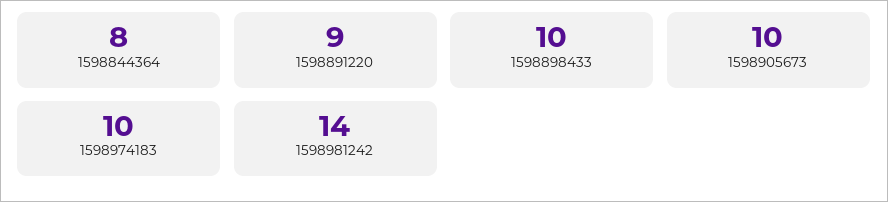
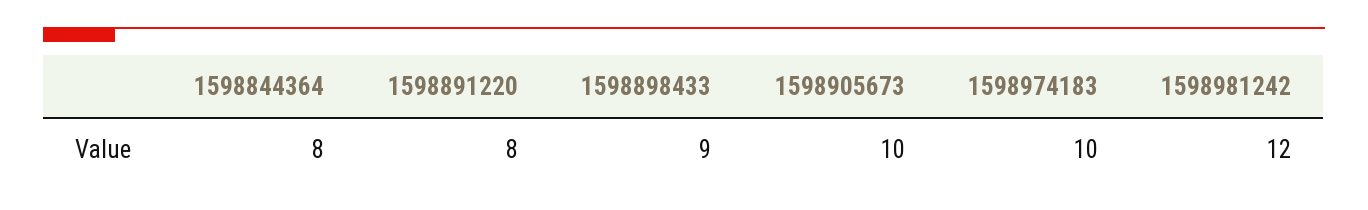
1598891220: 9 -> 8
1598898433: 10 -> 9
1598981242: 14 -> 12

